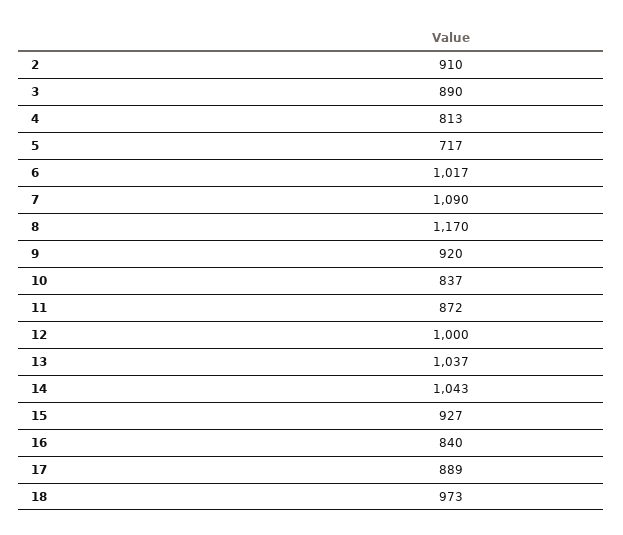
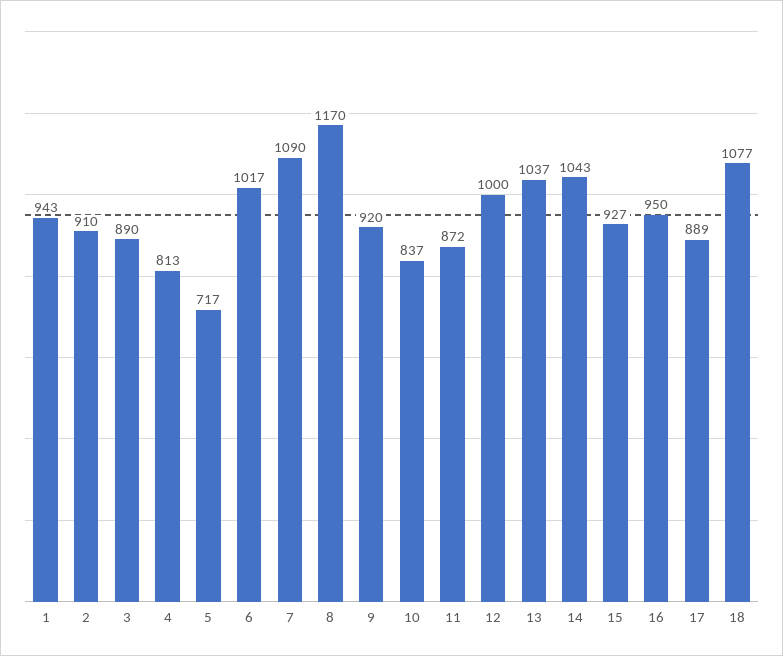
16: 840 -> 950
18: 973 -> 1077
1: none -> 943

